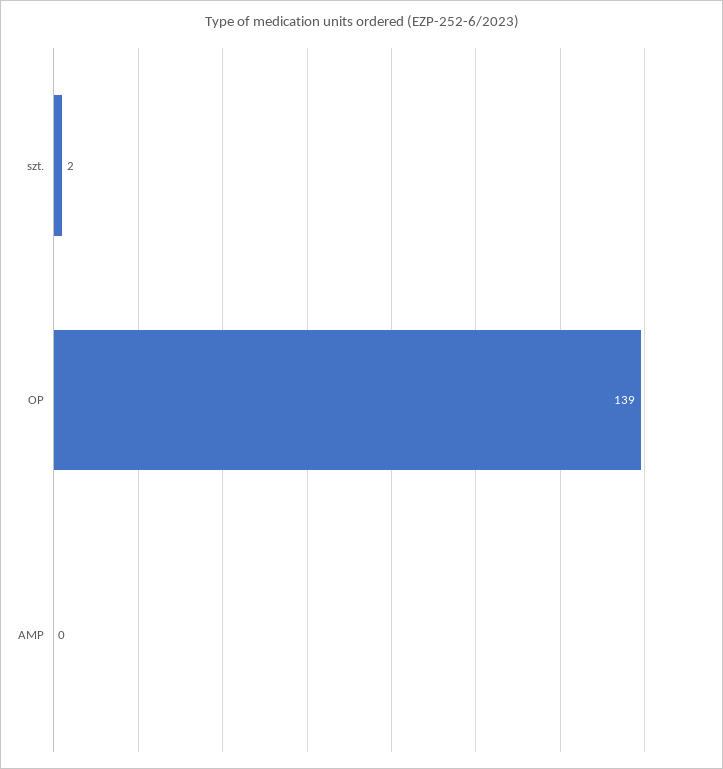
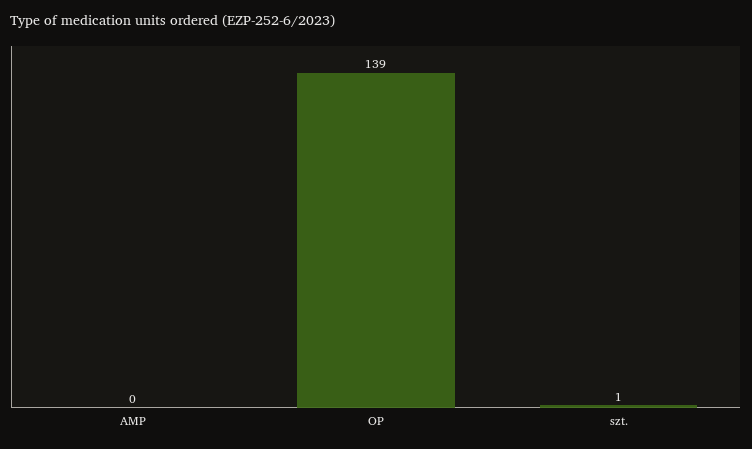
szt.: 2 -> 1

